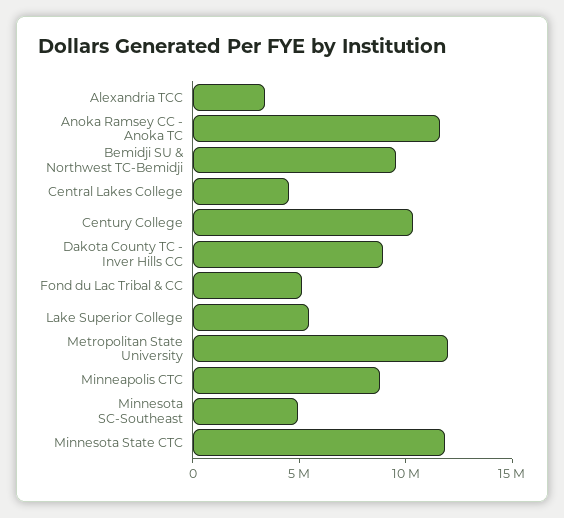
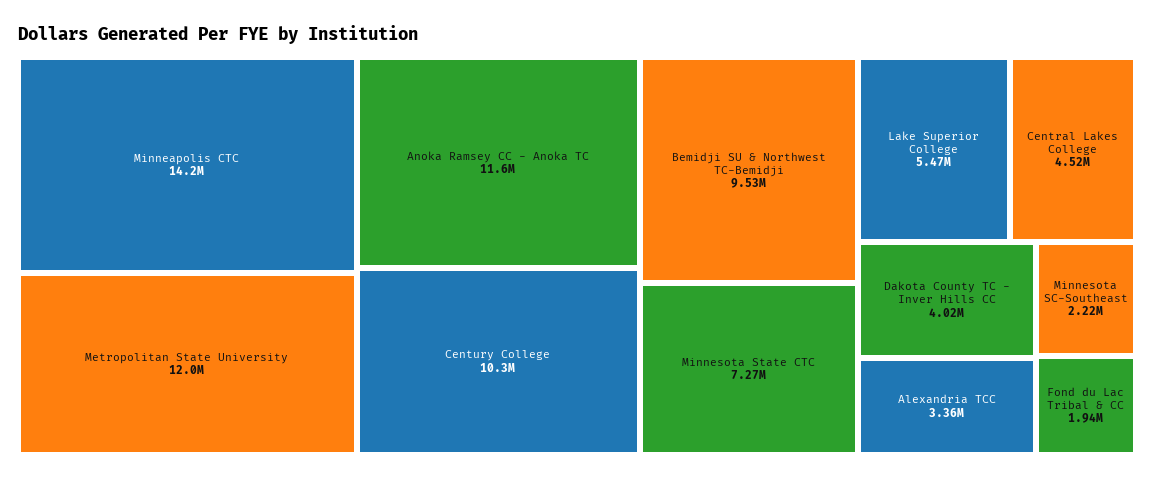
Dakota County TC - Inver Hills CC: 9000000 -> 4020000
Fond du Lac Tribal & CC: 5000000 -> 1940000
Minneapolis CTC: 9000000 -> 14200000
Minnesota SC-Southeast: 5000000 -> 2220000
Minnesota State CTC: 12000000 -> 7270000

